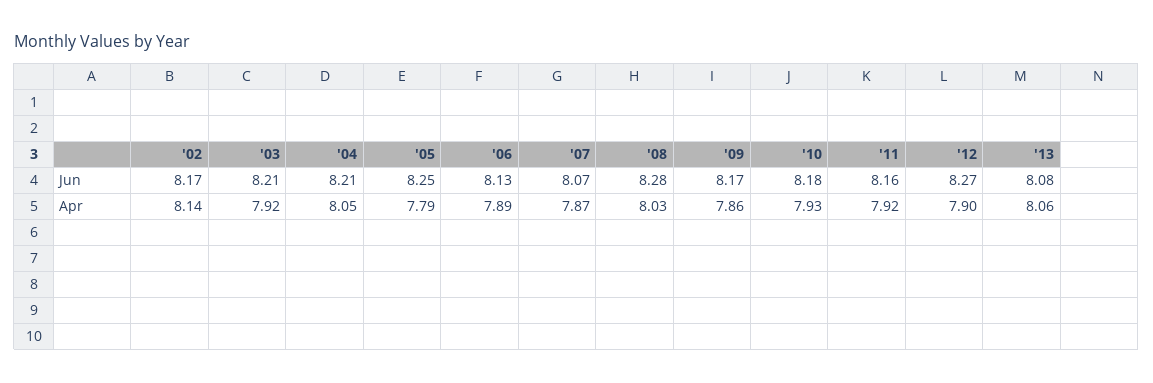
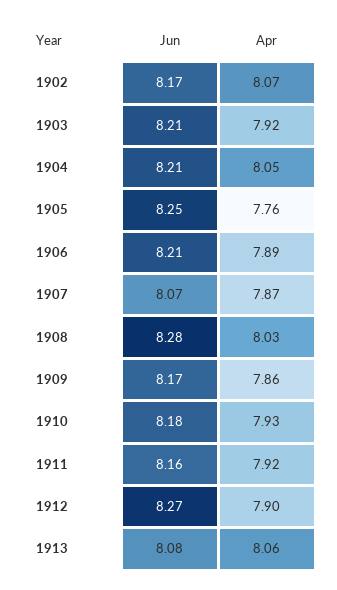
'06, Jun: 8.13 -> 8.21
'02, Apr: 8.14 -> 8.07
'05, Apr: 7.79 -> 7.76

